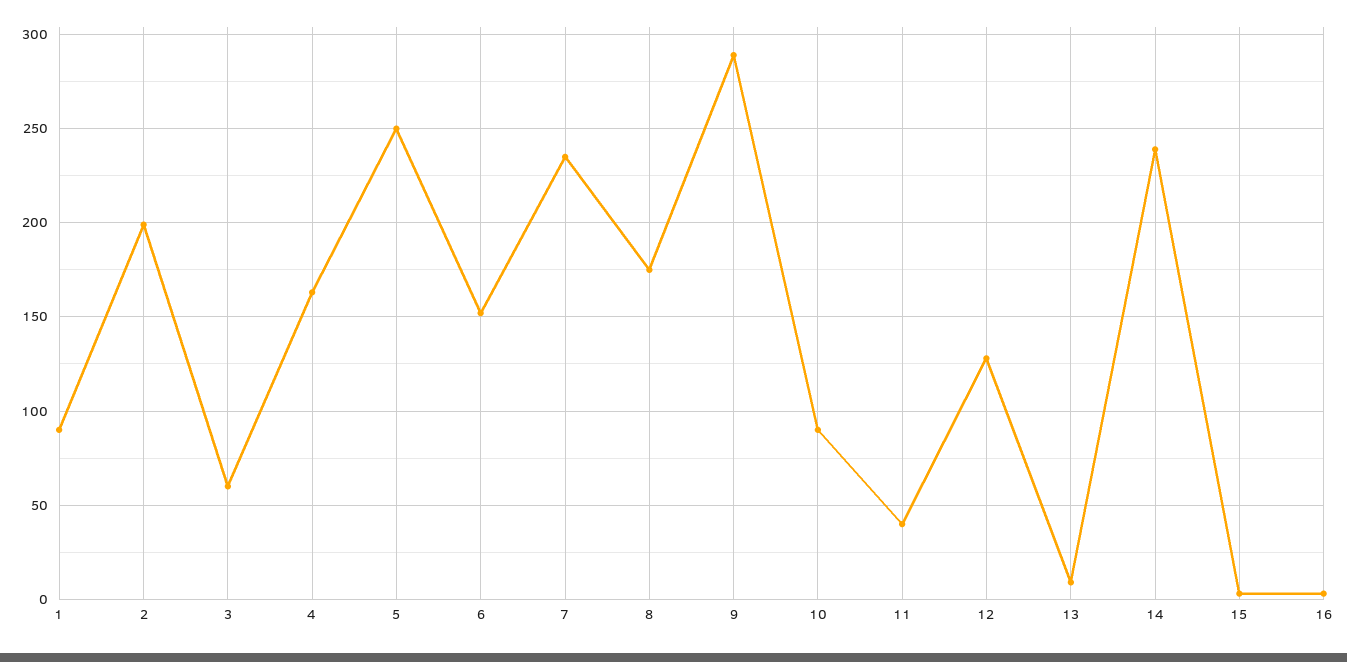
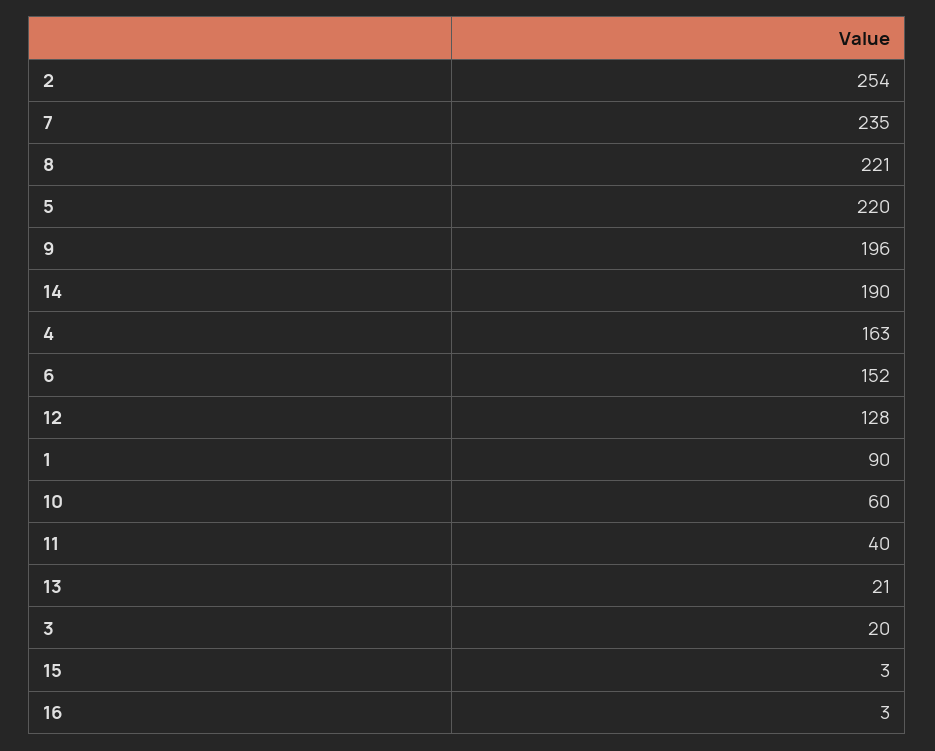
2: 200 -> 254
3: 60 -> 20
5: 250 -> 220
8: 175 -> 221
9: 290 -> 196
10: 90 -> 60
13: 10 -> 21
14: 240 -> 190

